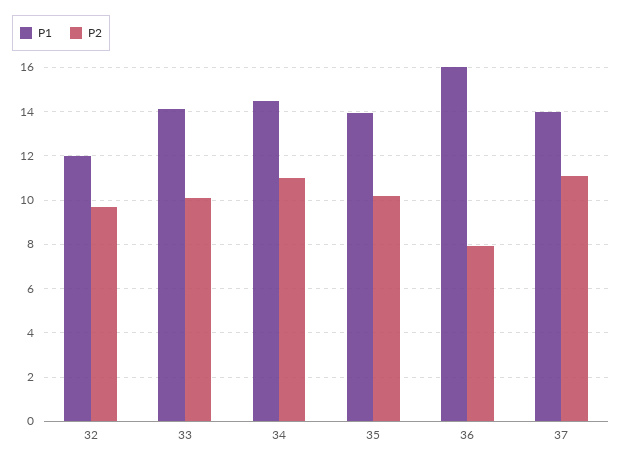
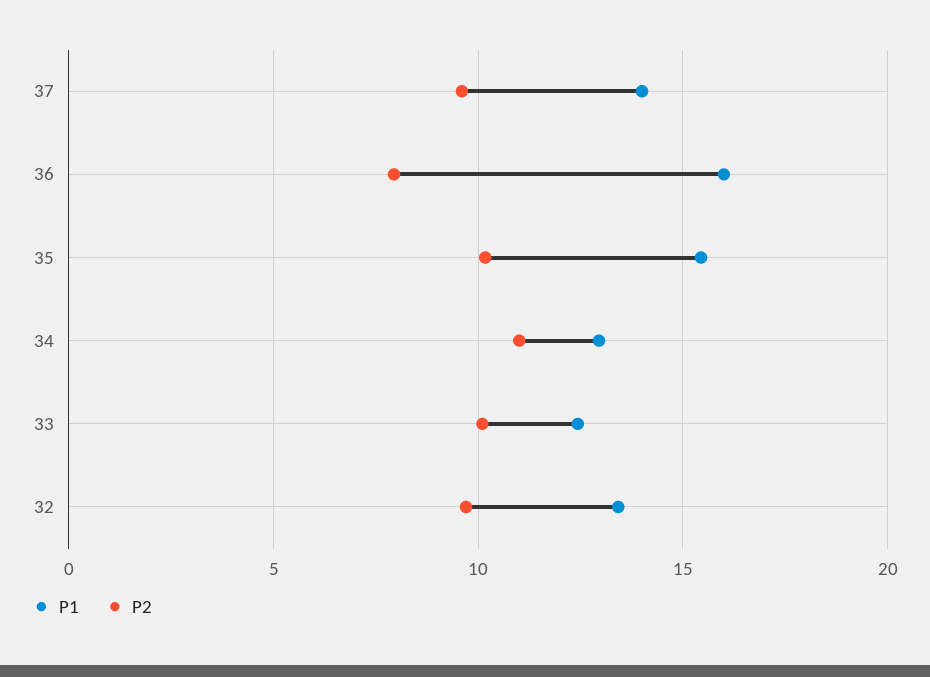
P1, 32: 12 -> 13.5
P1, 33: 14 -> 12.5
P1, 34: 14.5 -> 13
P1, 35: 14 -> 15.5
P2, 37: 11 -> 9.5

